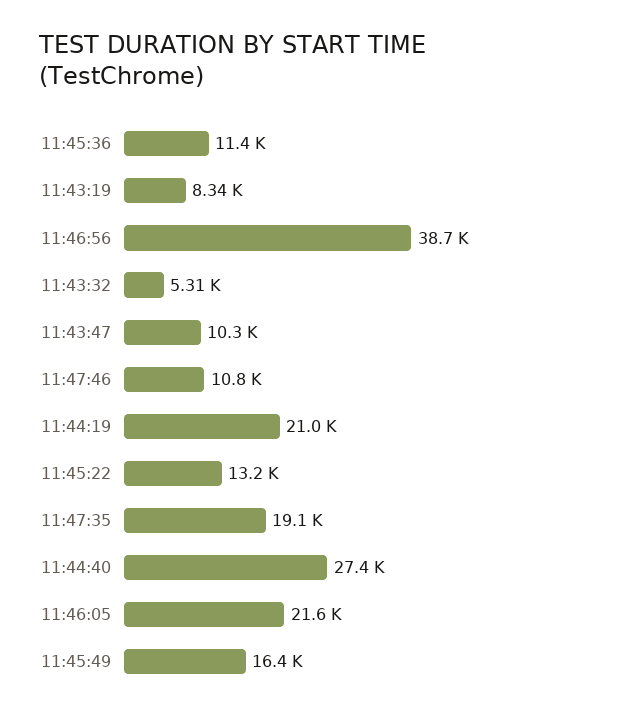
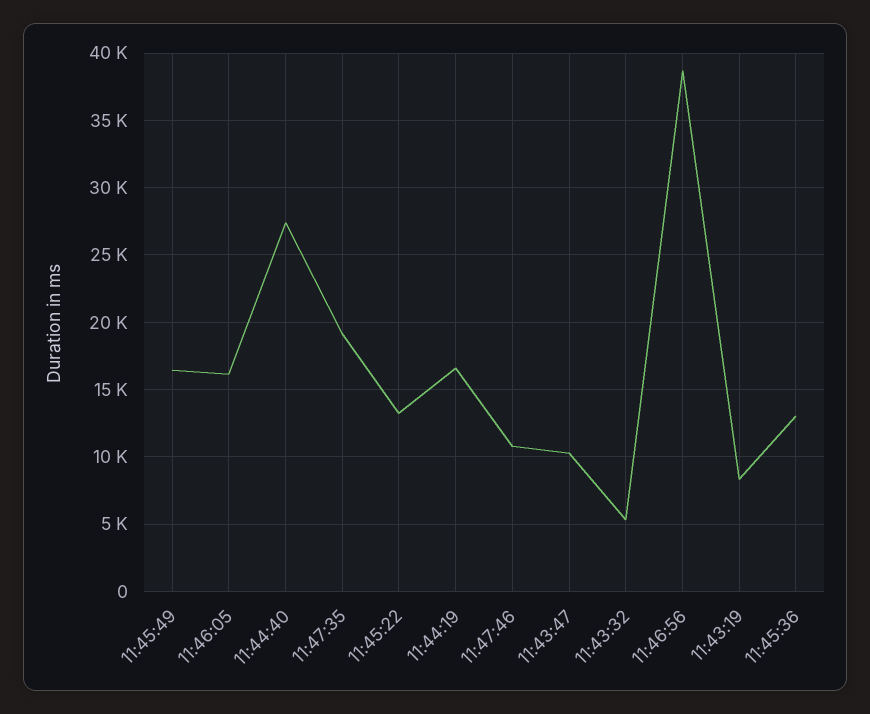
11:45:36: 11400 -> 13000
11:44:19: 21000 -> 16500
11:46:05: 21600 -> 16000

